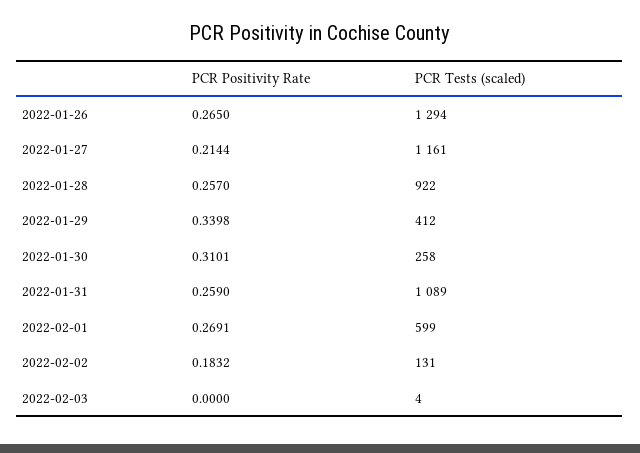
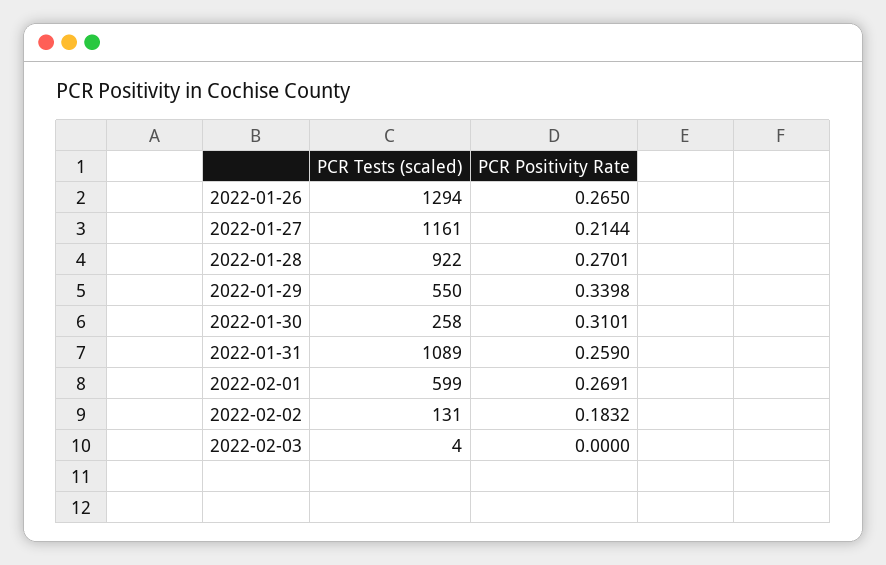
PCR Positivity Rate, 2022-01-28: 0.257 -> 0.2701
PCR Tests (scaled), 2022-01-29: 412 -> 550

